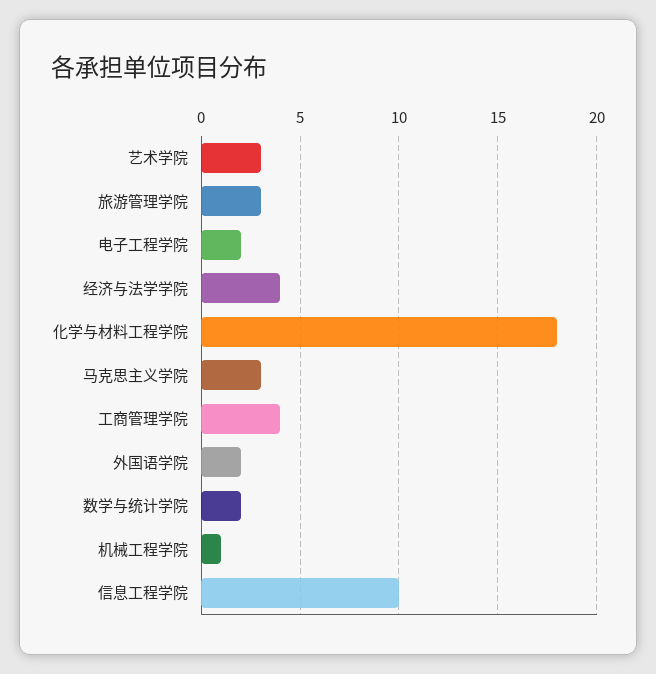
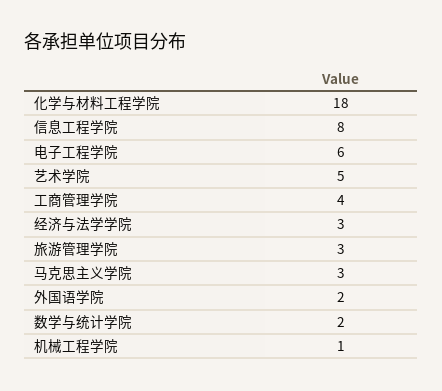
艺术学院: 3 -> 5
电子工程学院: 2 -> 6
经济与法学学院: 4 -> 3
信息工程学院: 10 -> 8

